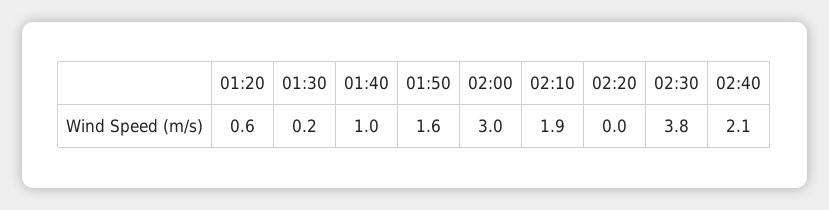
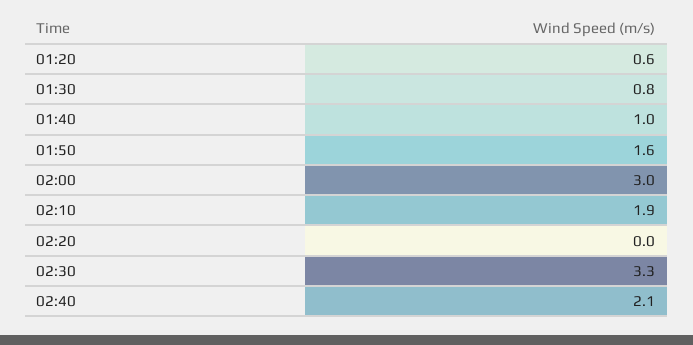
01:30: 0.2 -> 0.8
02:30: 3.8 -> 3.3

